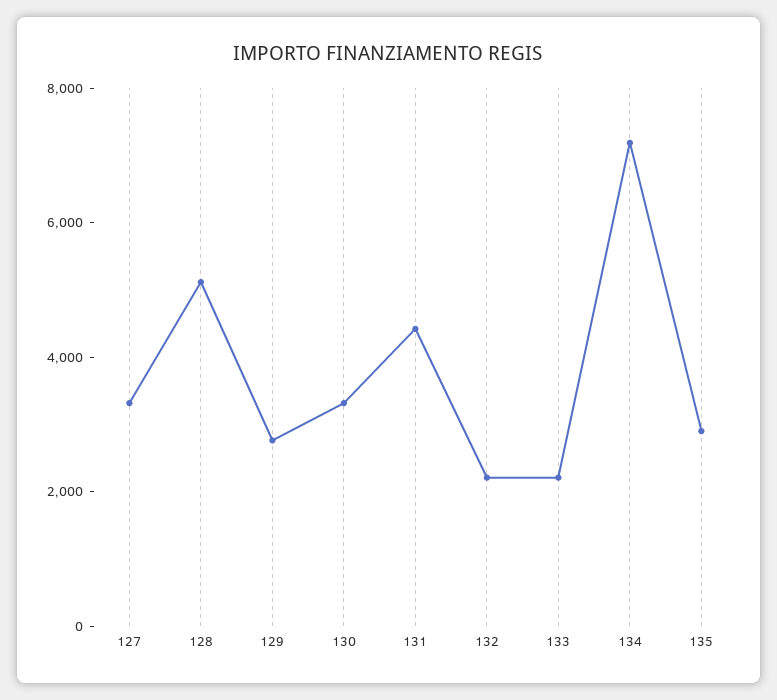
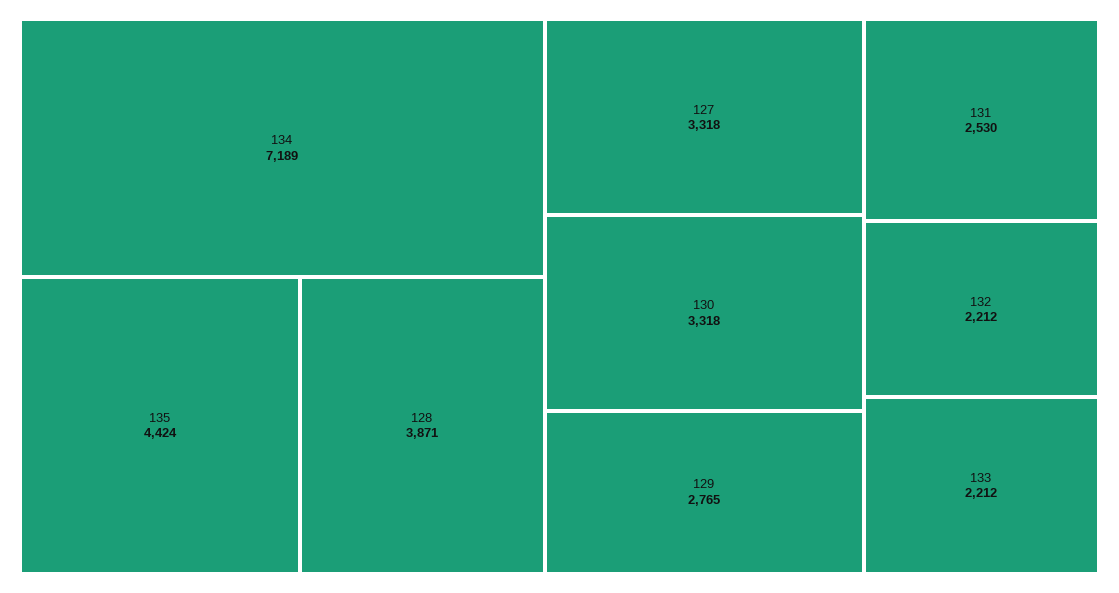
128: 5000 -> 3871
131: 4500 -> 2530
135: 3000 -> 4424

